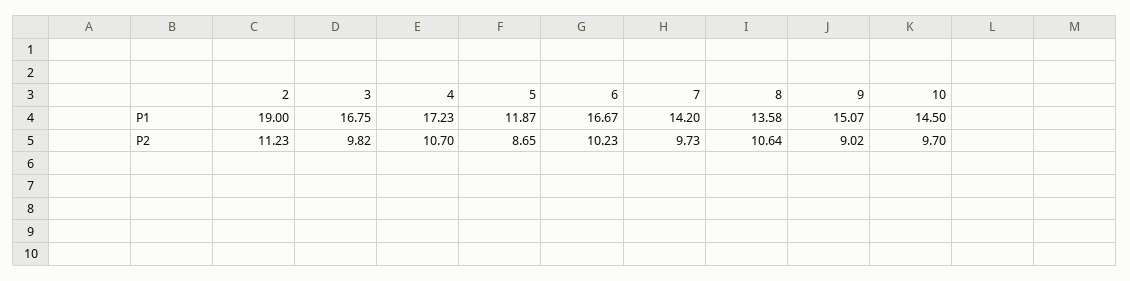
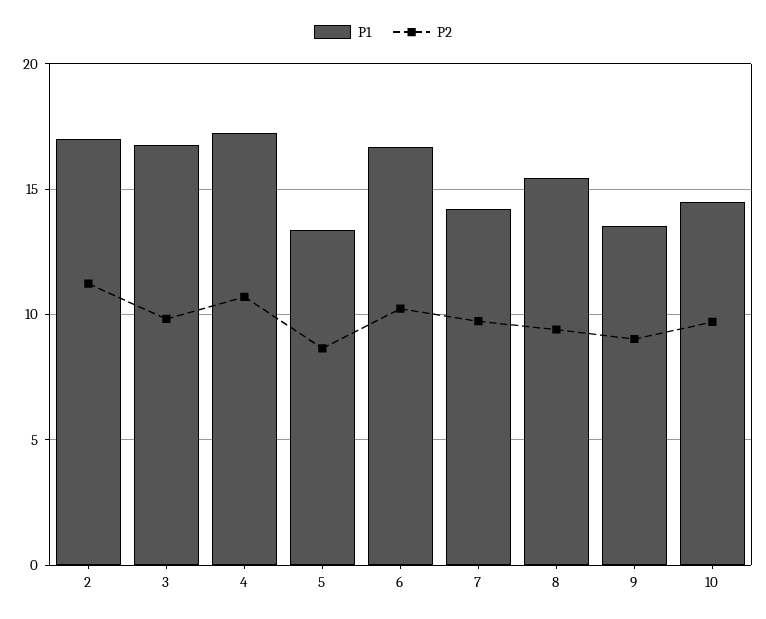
P1, 2: 19 -> 17
P1, 5: 11.87 -> 13.5
P1, 8: 13.58 -> 15.5
P1, 9: 15.07 -> 13.5
P2, 8: 10.64 -> 9.5

